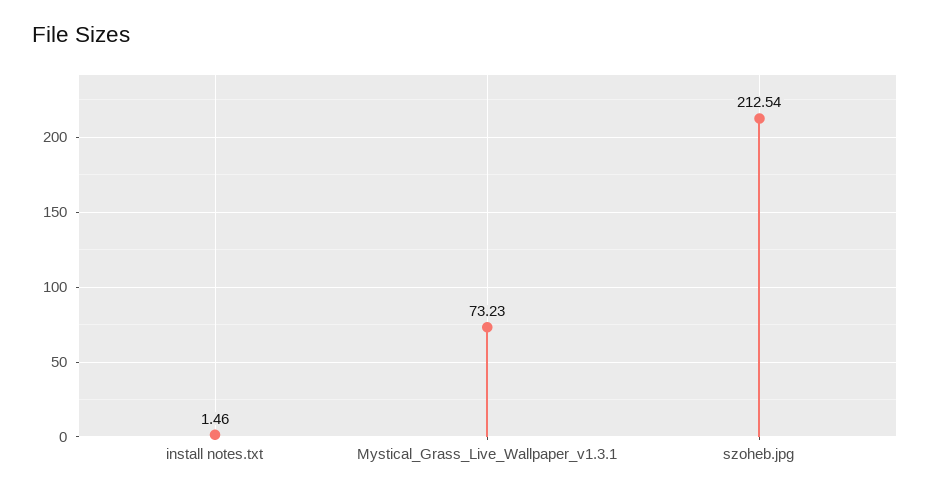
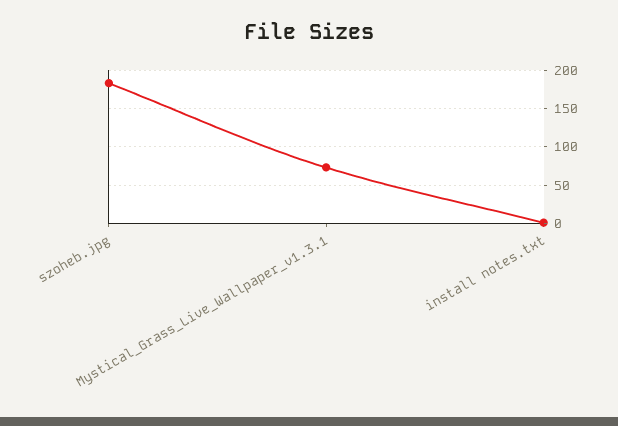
szoheb.jpg: 212.54 -> 180

